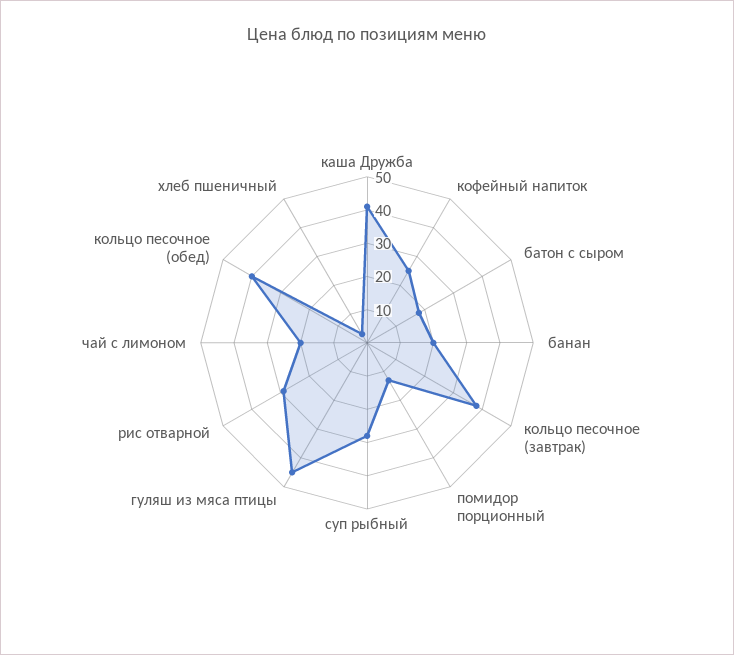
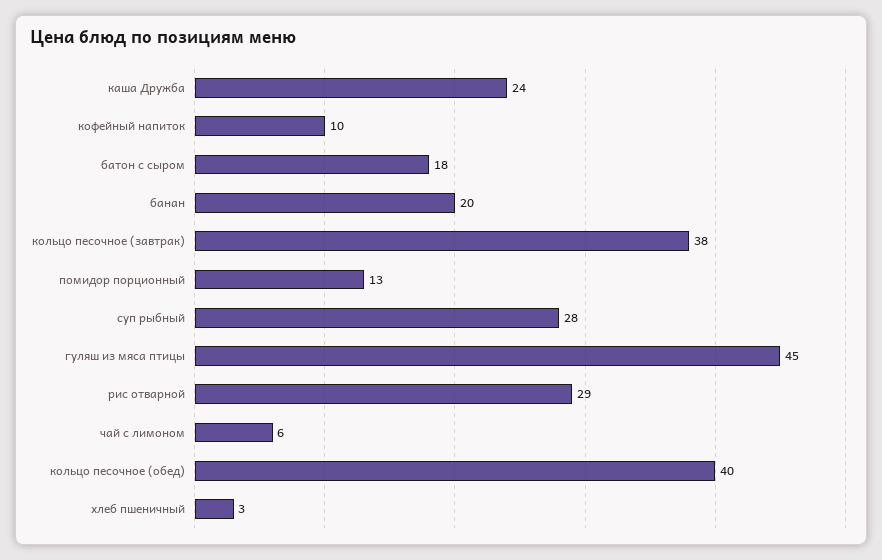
каша Дружба: 40 -> 24
кофейный напиток: 25 -> 10
чай с лимоном: 20 -> 6

